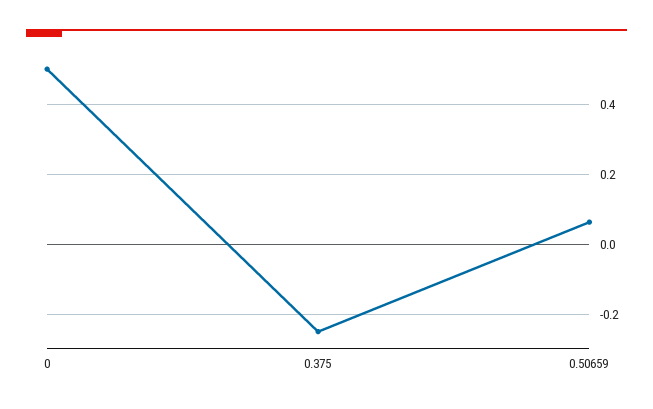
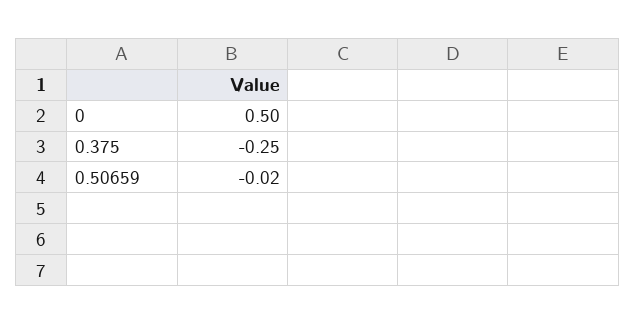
0.50659: 0.06 -> -0.02

